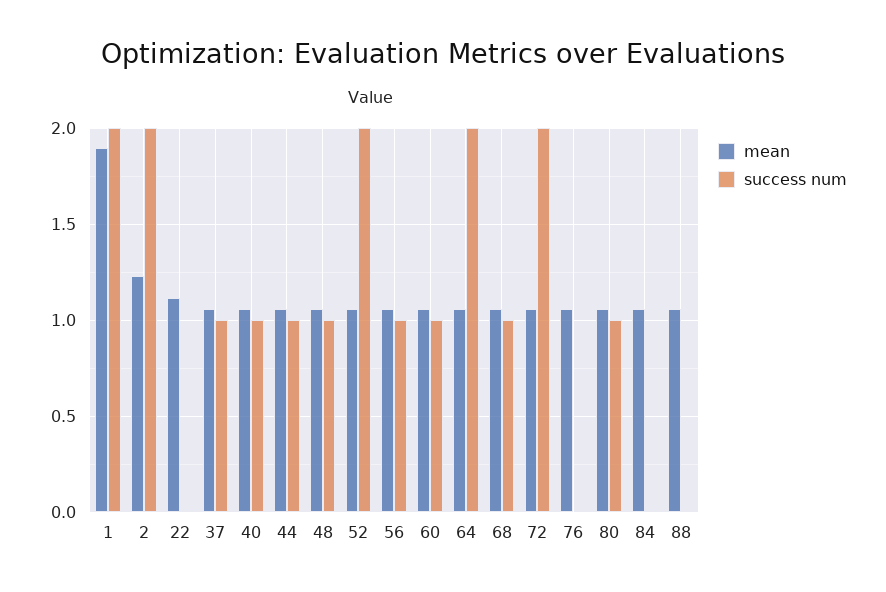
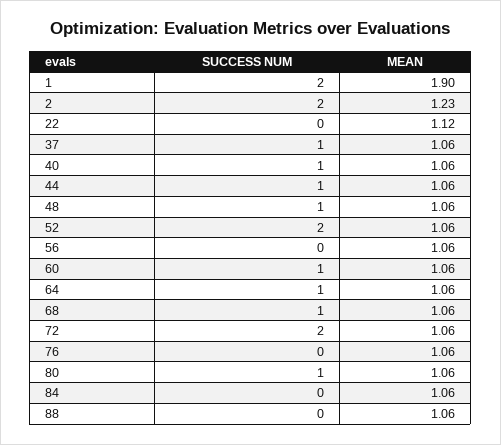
success num, 56: 1 -> 0
success num, 64: 2 -> 1

